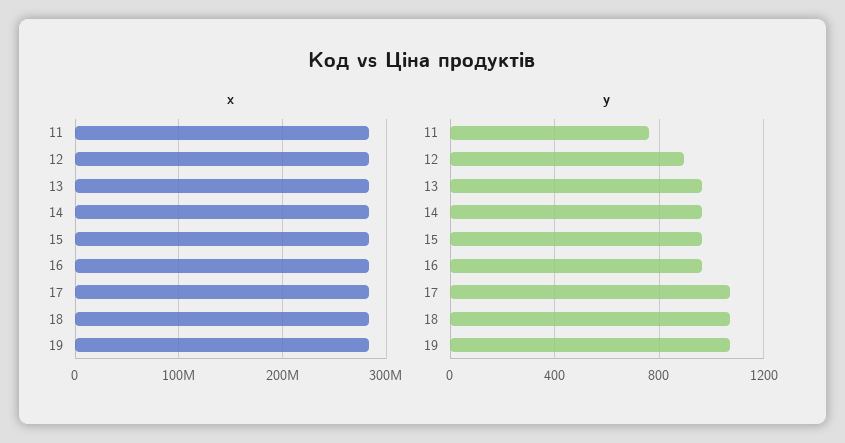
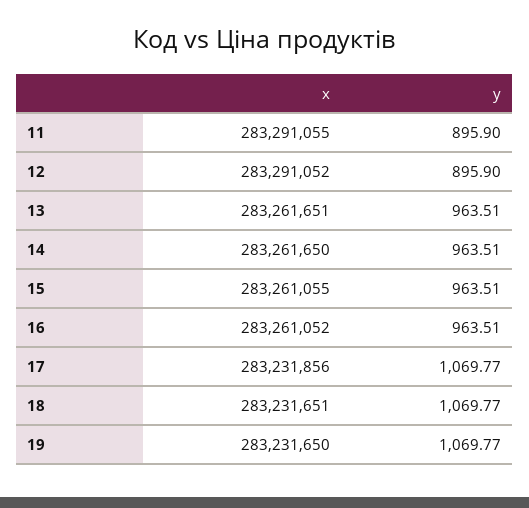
y, 11: 750 -> 895.9

